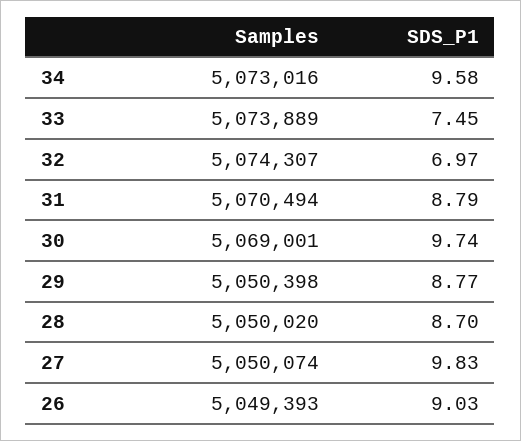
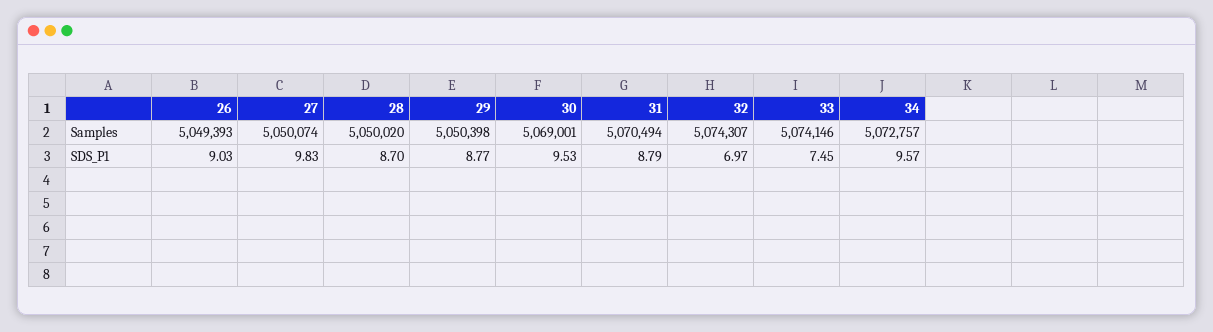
Samples, 34: 5073016 -> 5072757
SDS_P1, 34: 9.58 -> 9.57
Samples, 33: 5073889 -> 5074146
SDS_P1, 30: 9.74 -> 9.53

